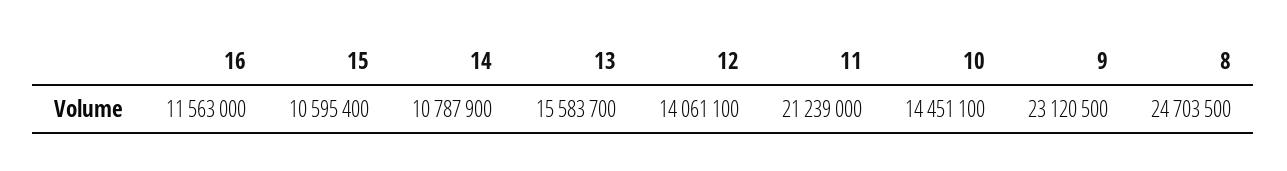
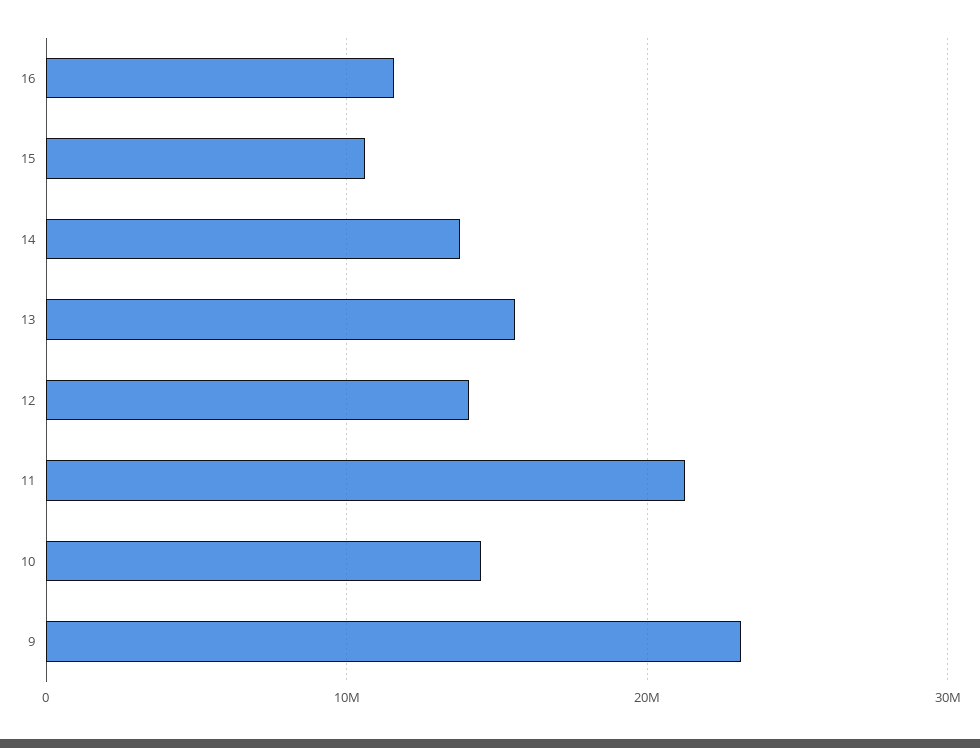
14: 10787900 -> 14000000
8: 24703500 -> none

